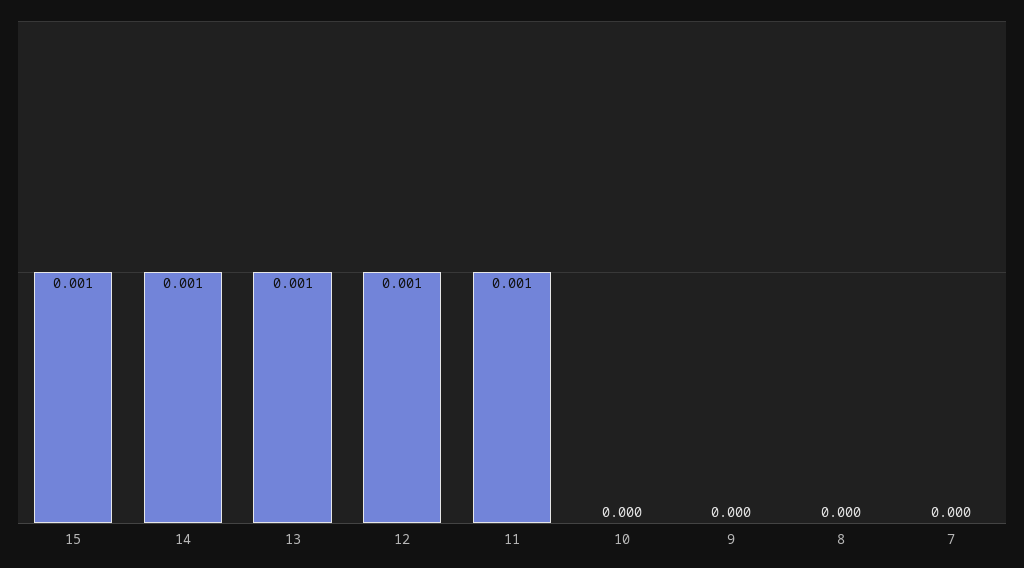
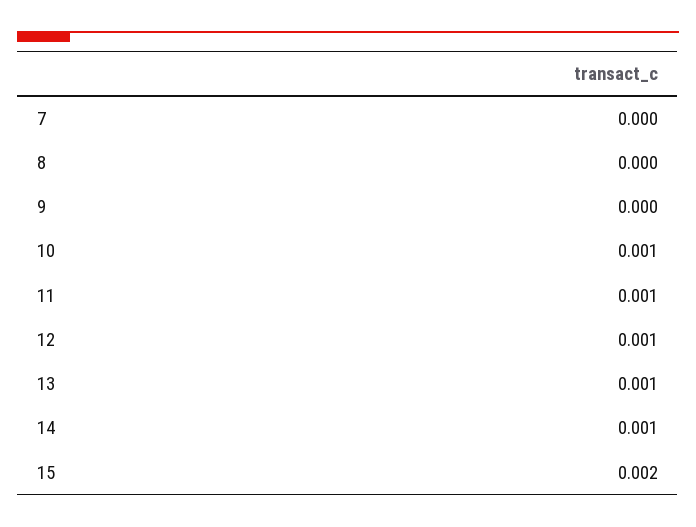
15: 0.001 -> 0.002
10: 0 -> 0.001

